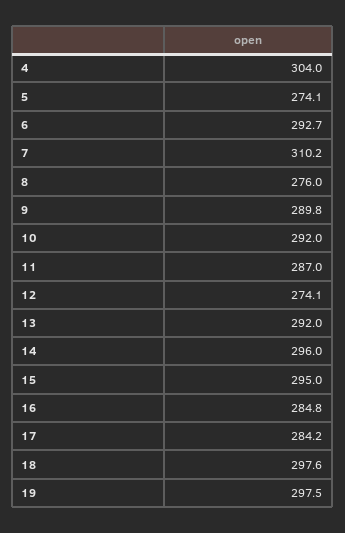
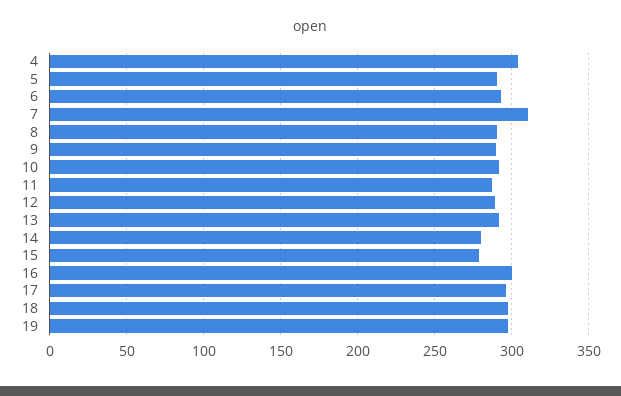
5: 274.1 -> 290
8: 276 -> 290
12: 274.1 -> 290
14: 296 -> 280
15: 295 -> 280
16: 284.8 -> 300
17: 284.2 -> 295

